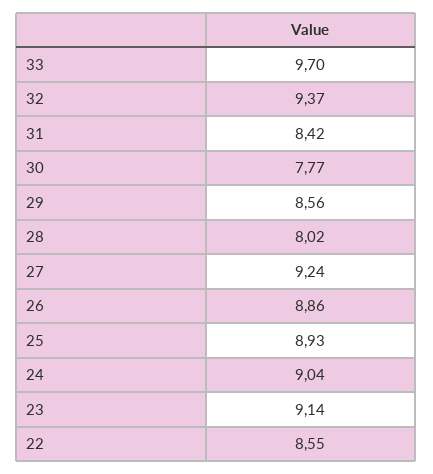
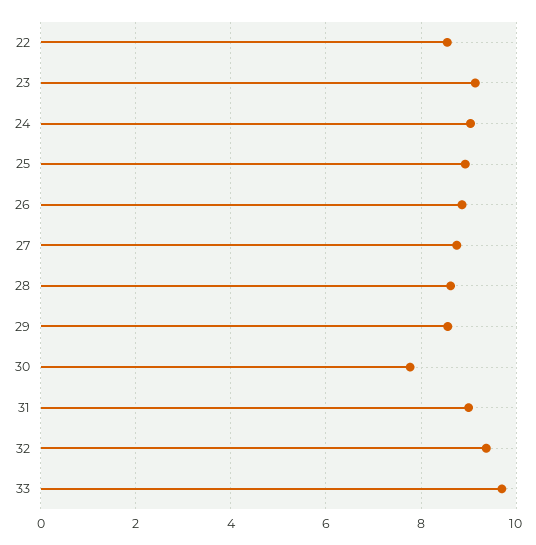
31: 8.42 -> 9
28: 8.02 -> 8.6
27: 9.24 -> 8.8

